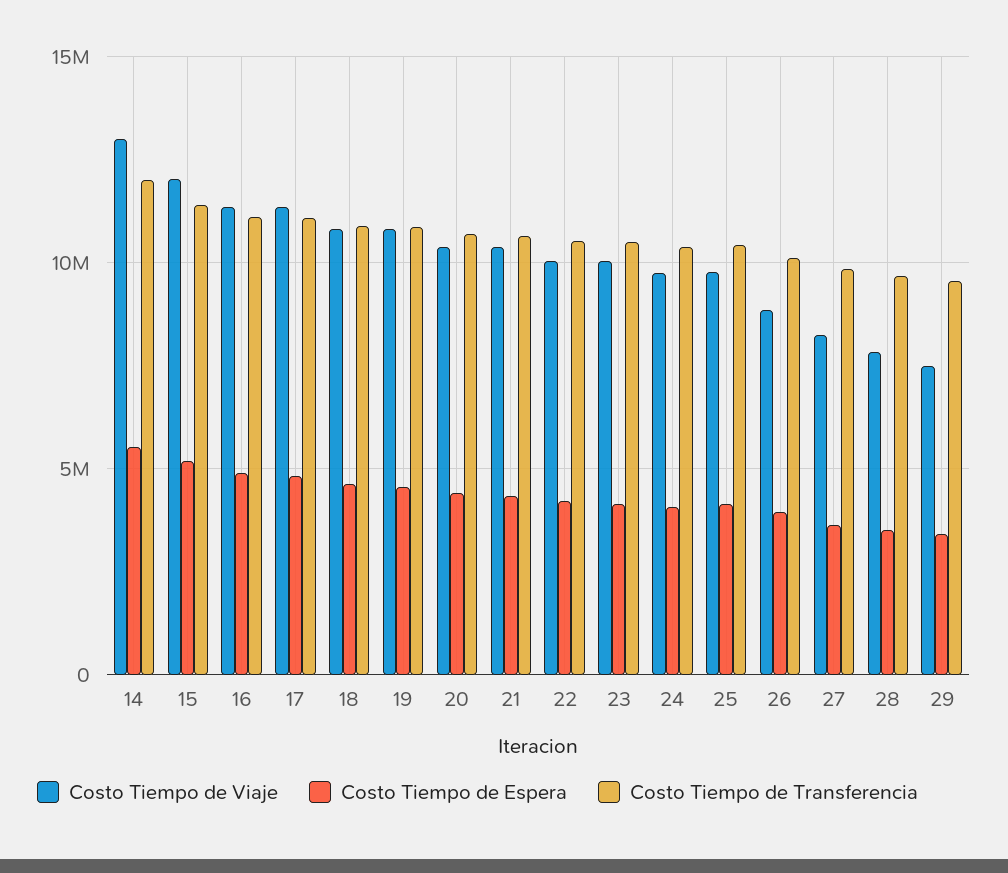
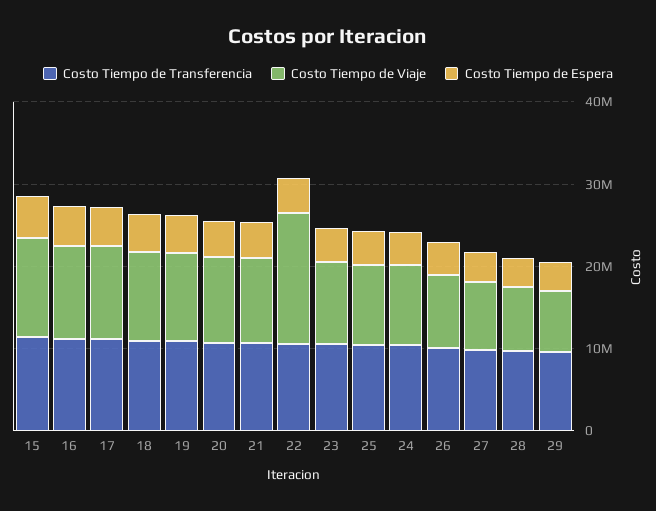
Costo Tiempo de Viaje, 14: 13000000 -> none
Costo Tiempo de Espera, 14: 5500000 -> none
Costo Tiempo de Transferencia, 14: 12000000 -> none
Costo Tiempo de Viaje, 22: 10000000 -> 16000000

